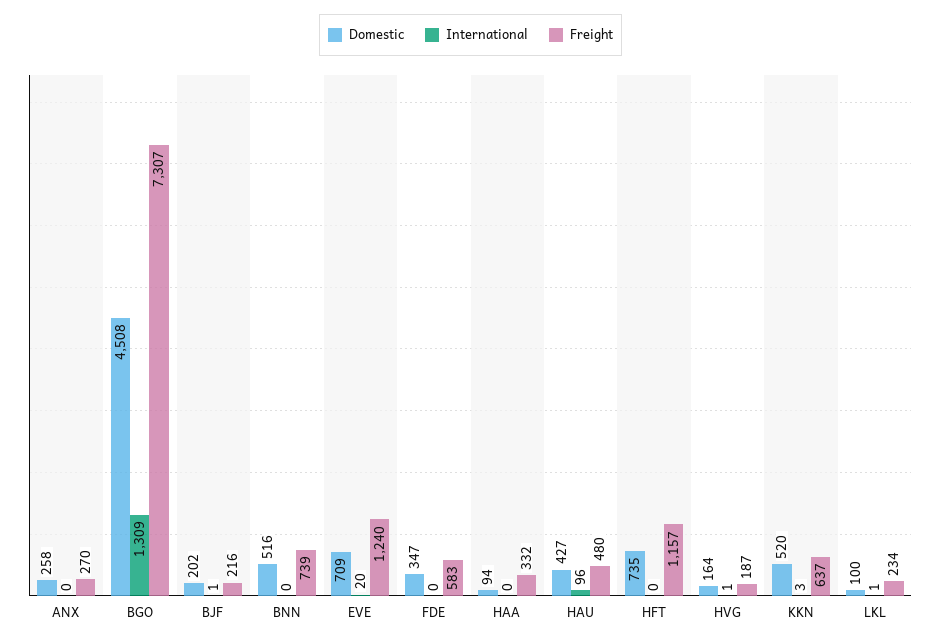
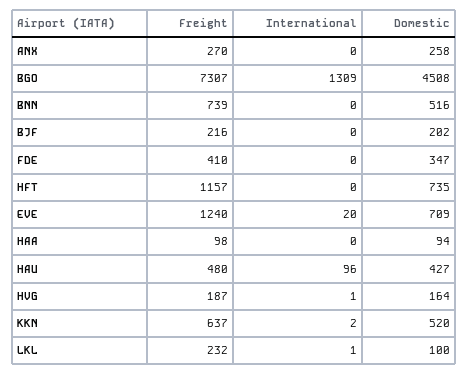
International, BJF: 1 -> 0
Freight, FDE: 583 -> 410
Freight, HAA: 332 -> 98
International, KKN: 3 -> 2
Freight, LKL: 234 -> 232

